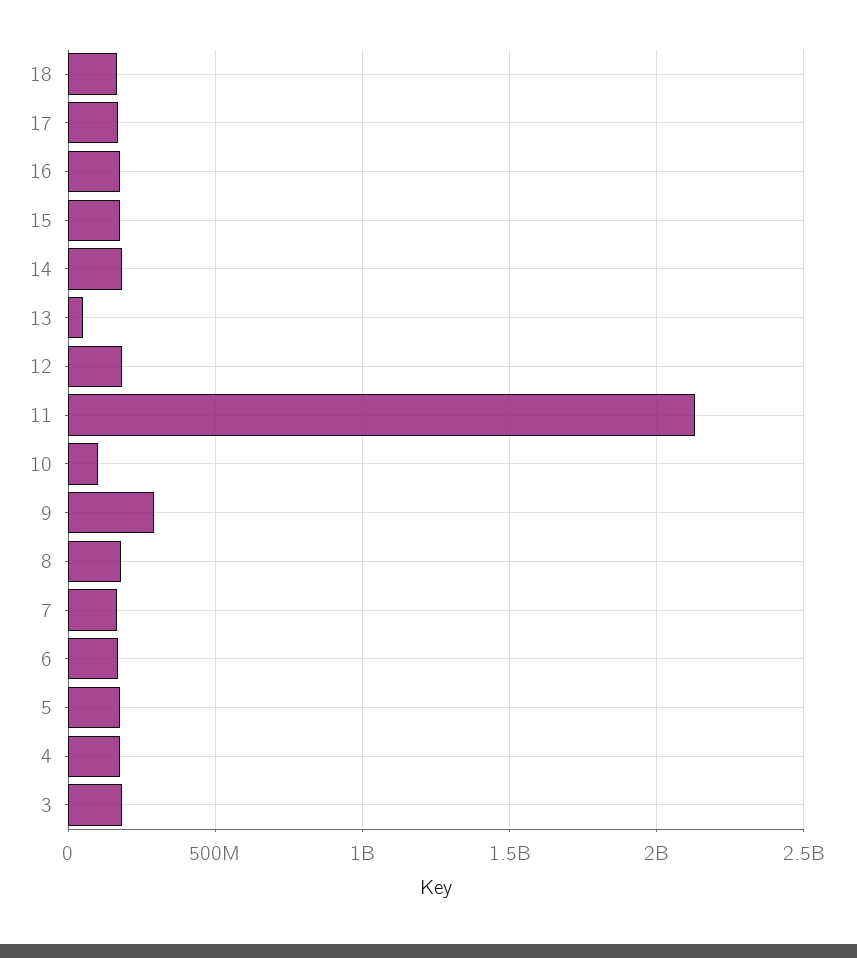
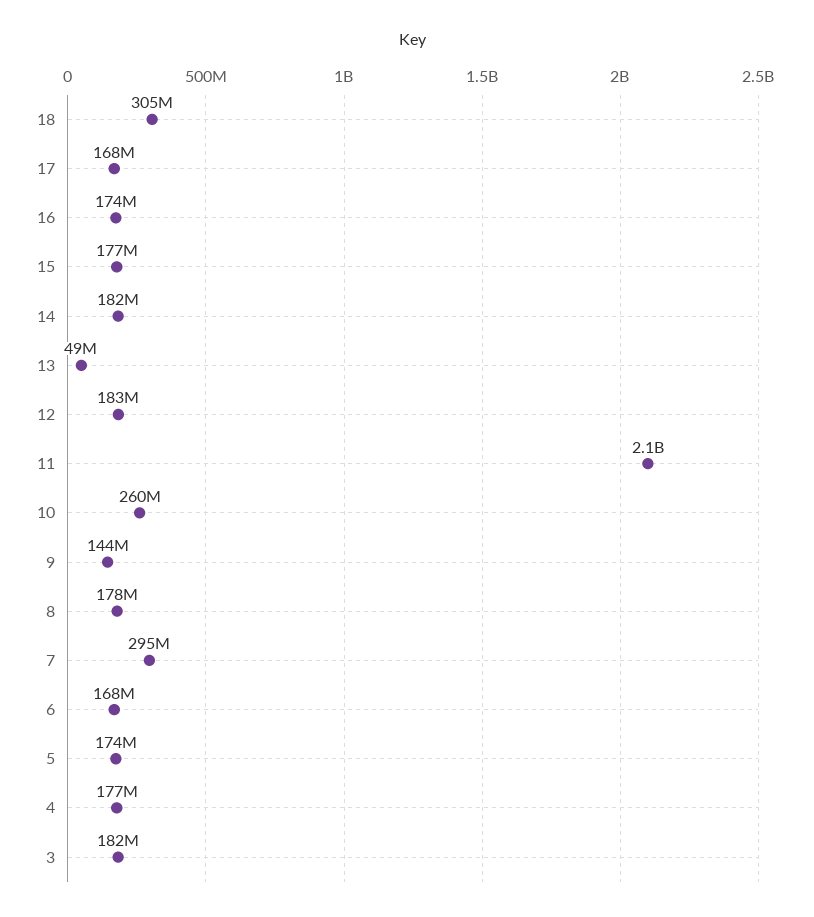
18: 150000000 -> 305000000
10: 100000000 -> 260000000
9: 300000000 -> 144000000
7: 150000000 -> 295000000

